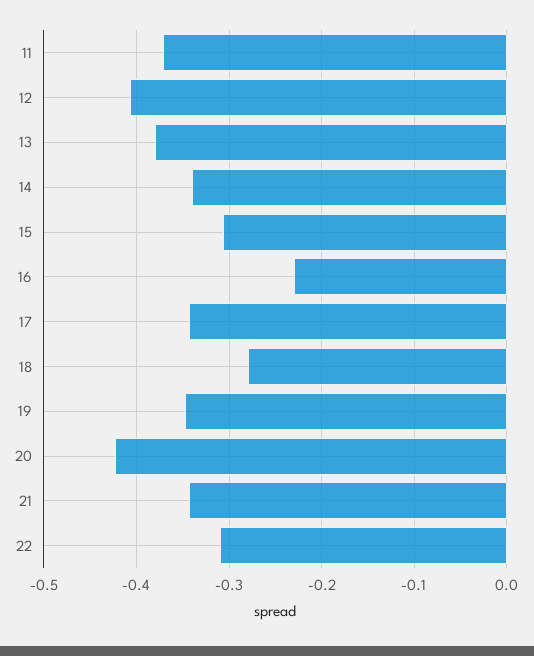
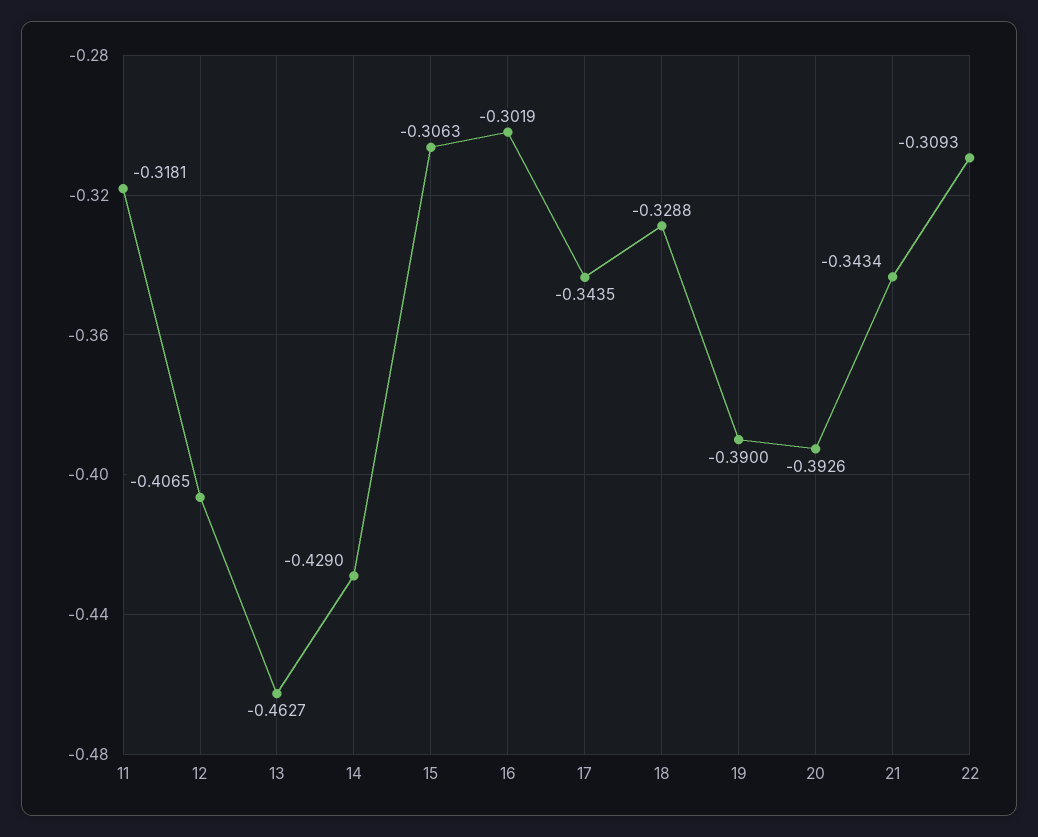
11: -0.37 -> -0.3181
13: -0.38 -> -0.4627
14: -0.34 -> -0.429
16: -0.23 -> -0.3019
18: -0.28 -> -0.3288
19: -0.35 -> -0.39
20: -0.42 -> -0.3926

